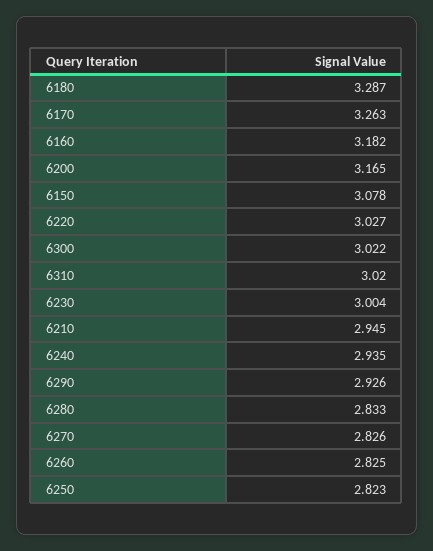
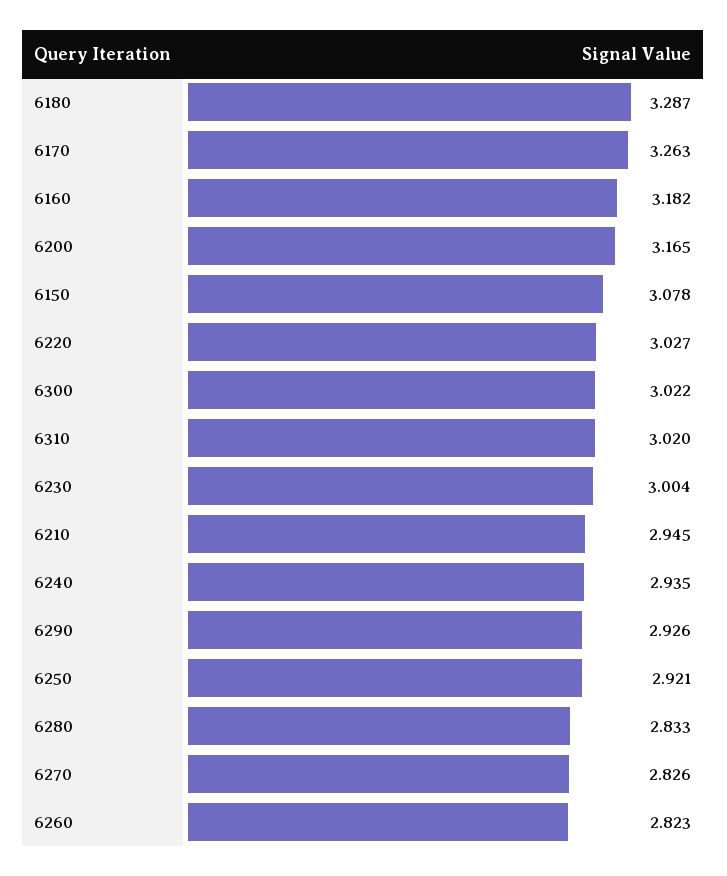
6260: 2.825 -> 2.823
6250: 2.823 -> 2.921

